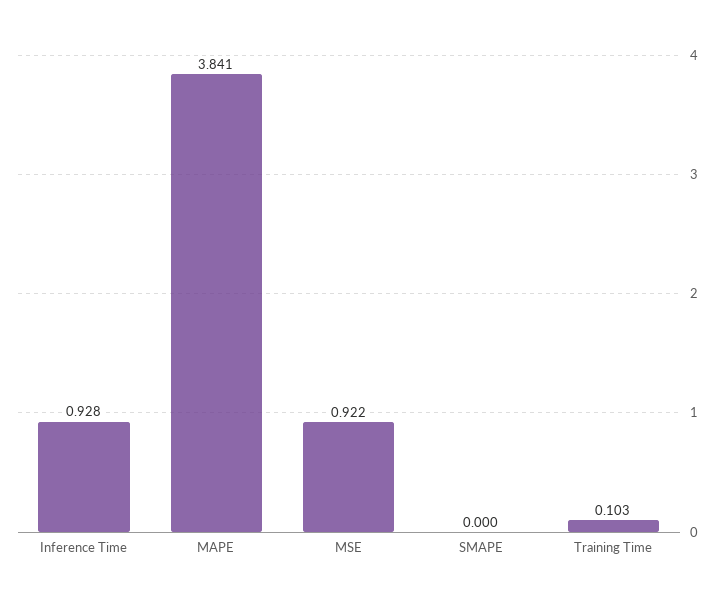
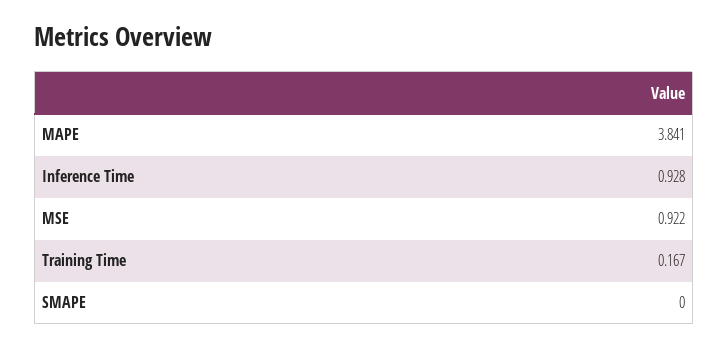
Training Time: 0.103 -> 0.167

